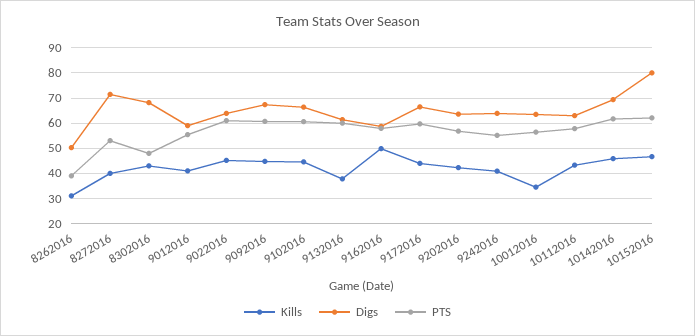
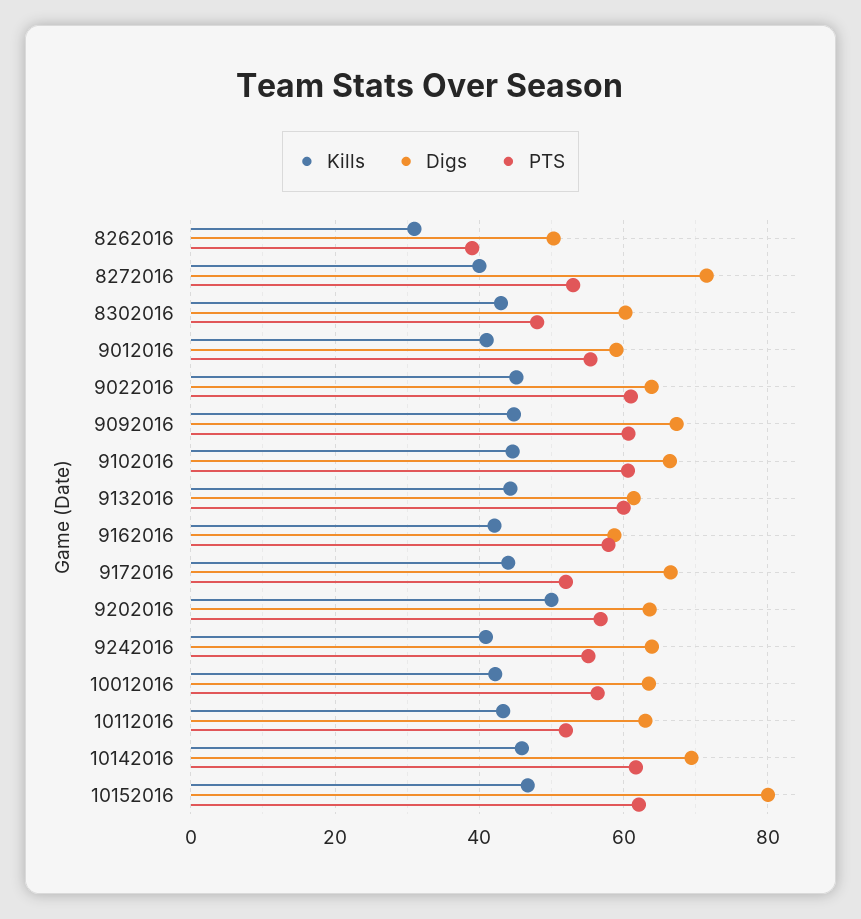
Digs, 8302016: 67.5 -> 60
Kills, 9132016: 37.5 -> 44
Kills, 9162016: 50 -> 42
PTS, 9172016: 60 -> 52
Kills, 9202016: 42.5 -> 50
Kills, 10012016: 35 -> 42
PTS, 10112016: 57.5 -> 52

